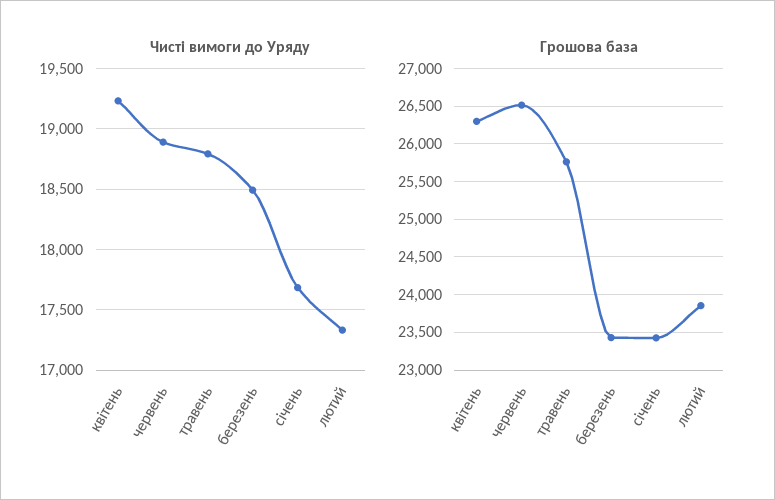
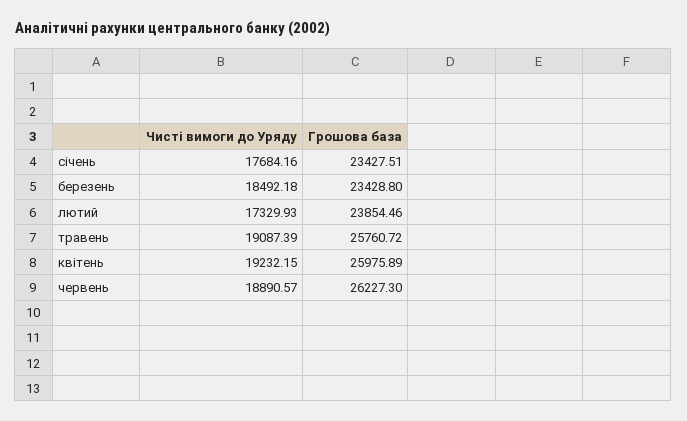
Чисті вимоги до Уряду, травень: 18800 -> 19087.39
Грошова база, квітень: 26300 -> 25975.89
Грошова база, червень: 26500 -> 26227.3

